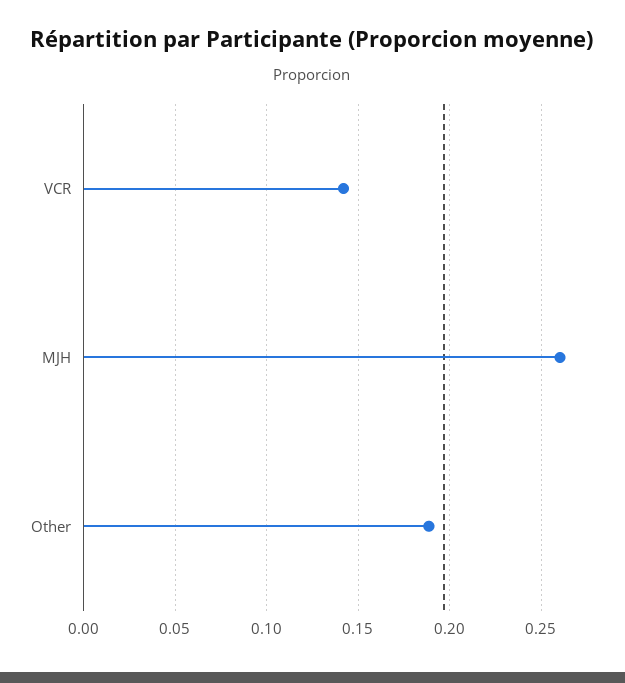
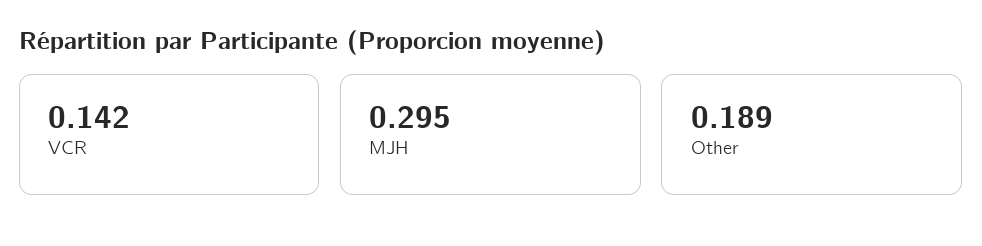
MJH: 0.26 -> 0.295

